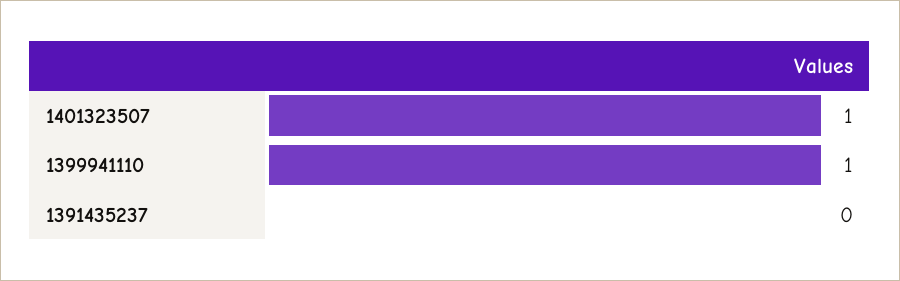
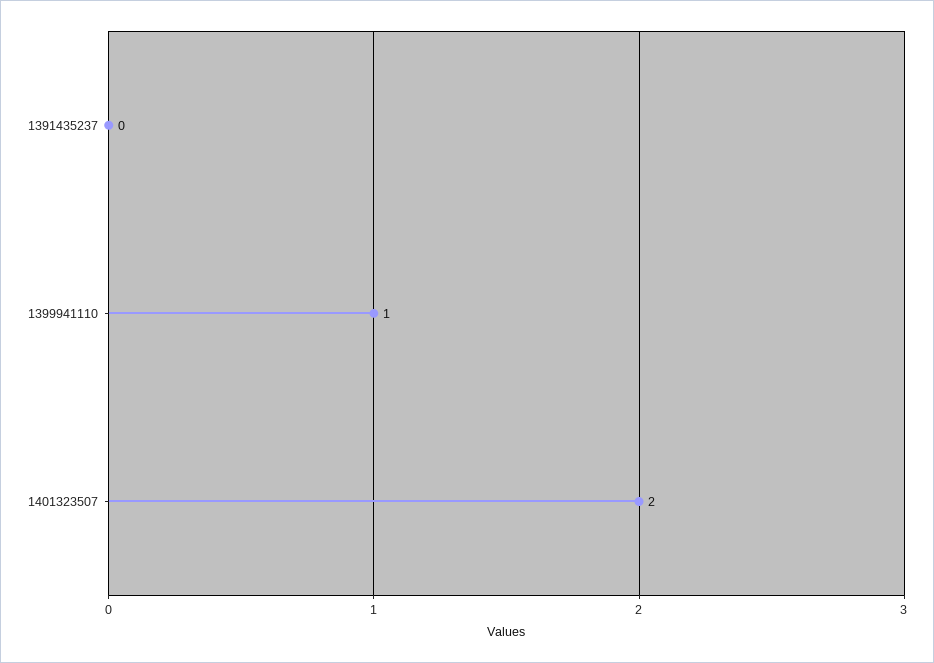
1401323507: 1 -> 2

